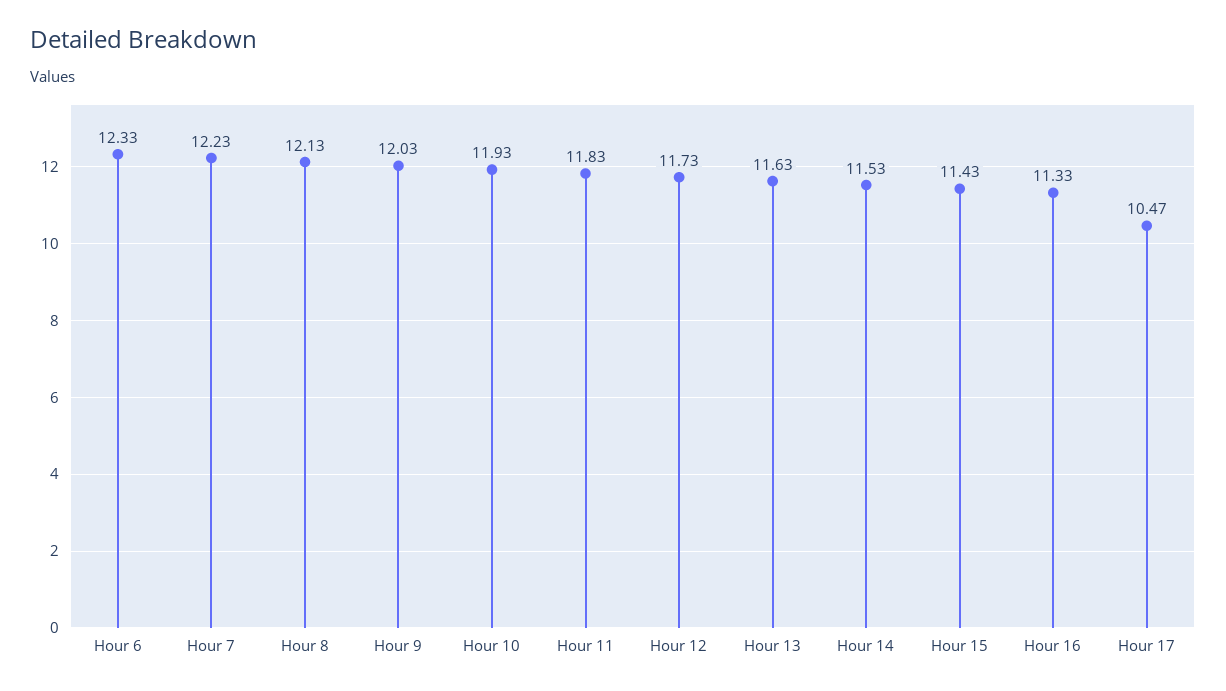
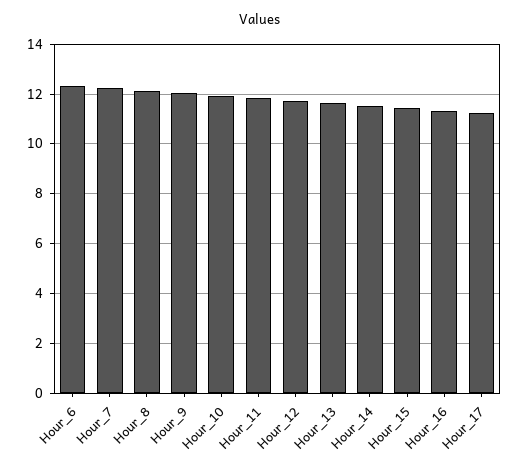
Hour 17: 10.47 -> 11.25

